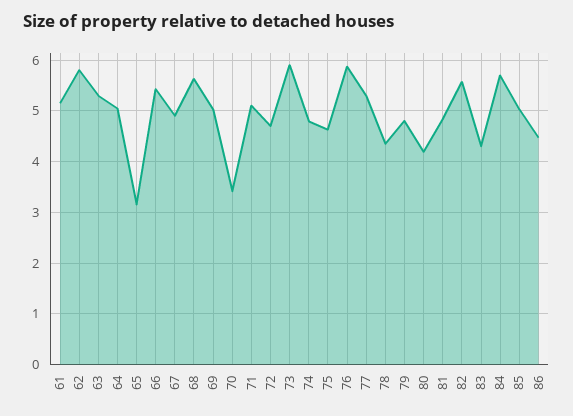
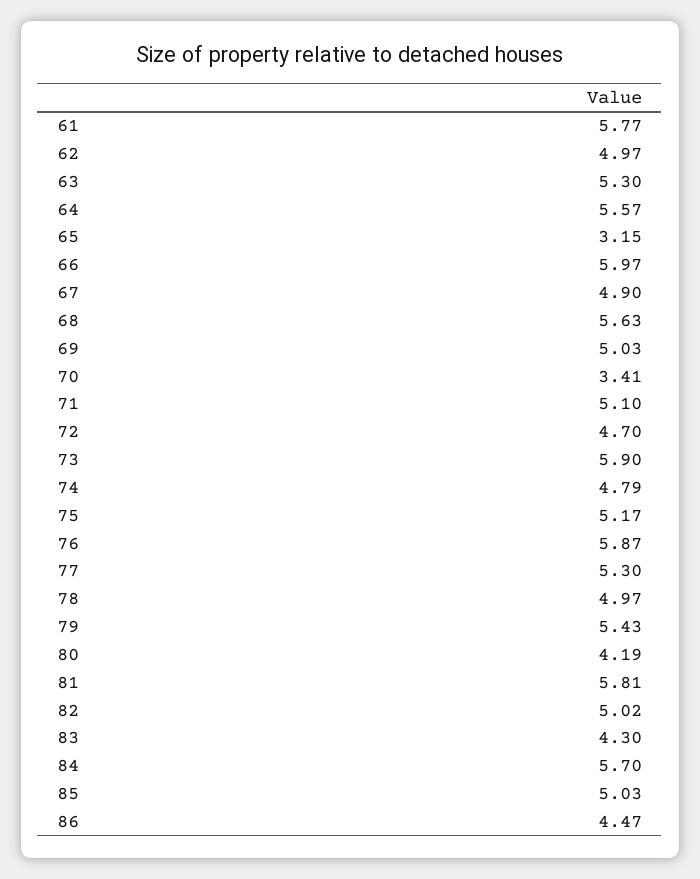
61: 5.2 -> 5.77
62: 5.8 -> 4.97
64: 5 -> 5.57
66: 5.4 -> 5.97
75: 4.6 -> 5.17
78: 4.4 -> 4.97
79: 4.8 -> 5.43
81: 4.8 -> 5.81
82: 5.6 -> 5.02

